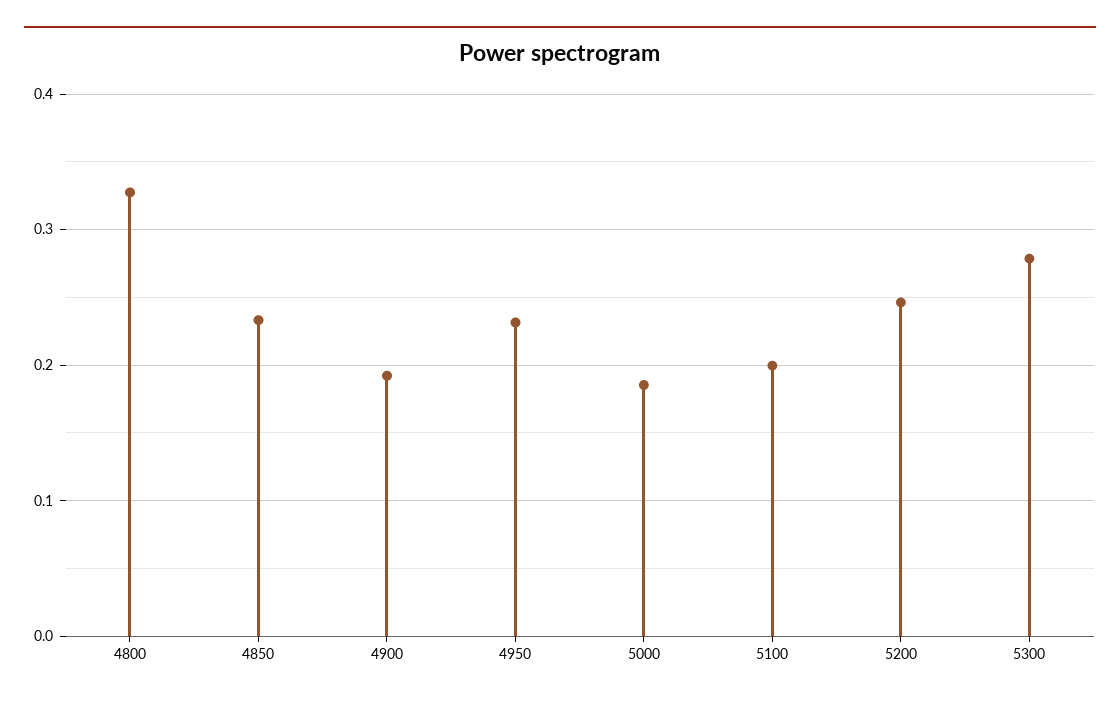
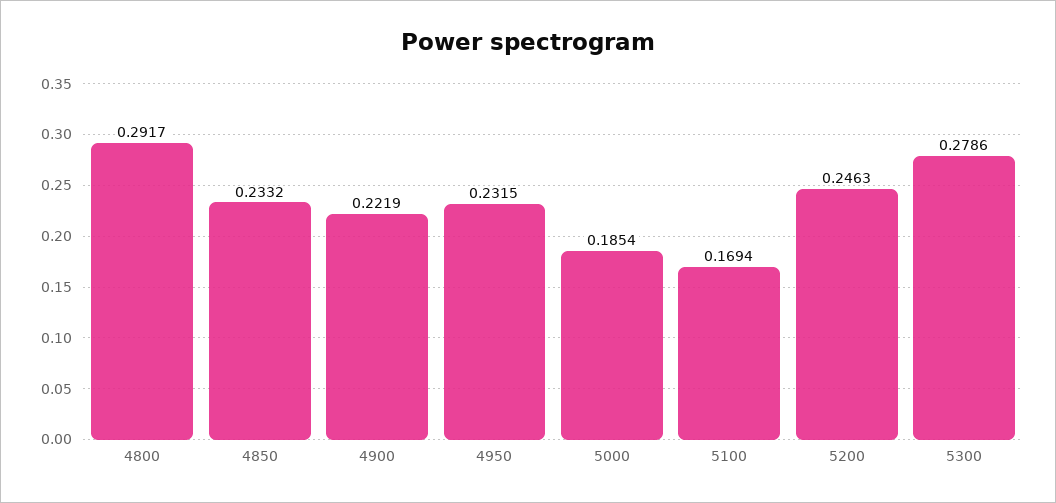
4800: 0.33 -> 0.2917
4900: 0.19 -> 0.2219
5100: 0.2 -> 0.1694

